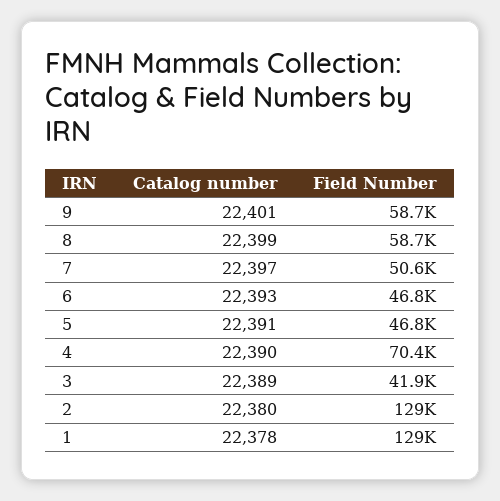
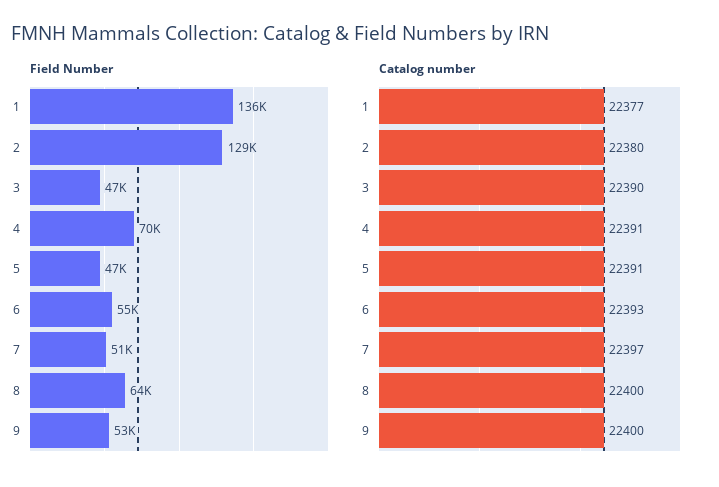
Catalog number, 9: 22401 -> 22400
Field Number, 9: 58700 -> 53000
Catalog number, 8: 22399 -> 22400
Field Number, 8: 58700 -> 64000
Field Number, 6: 46800 -> 55000
Catalog number, 4: 22390 -> 22391
Catalog number, 3: 22389 -> 22390
Field Number, 3: 41900 -> 47000
Catalog number, 1: 22378 -> 22377
Field Number, 1: 129000 -> 136000

